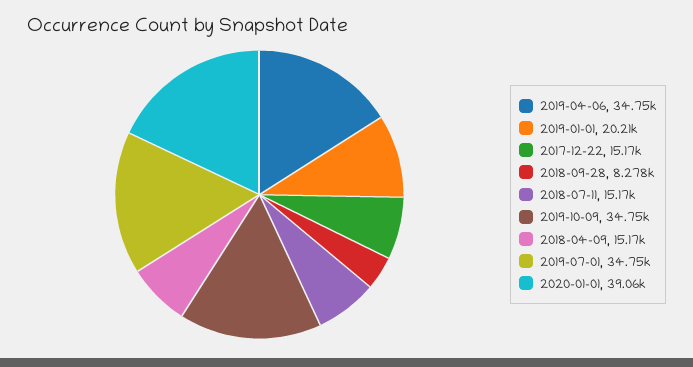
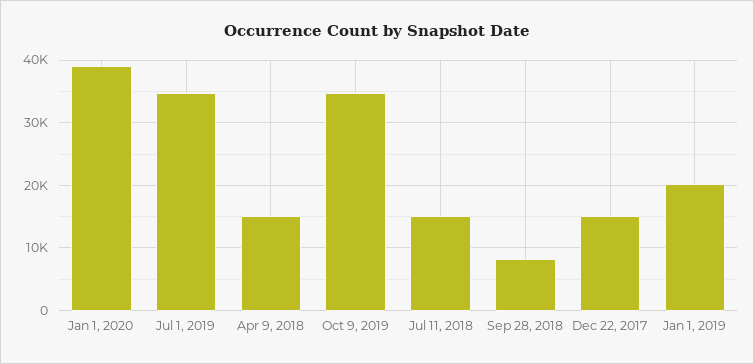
2019-04-06: 34750 -> none

